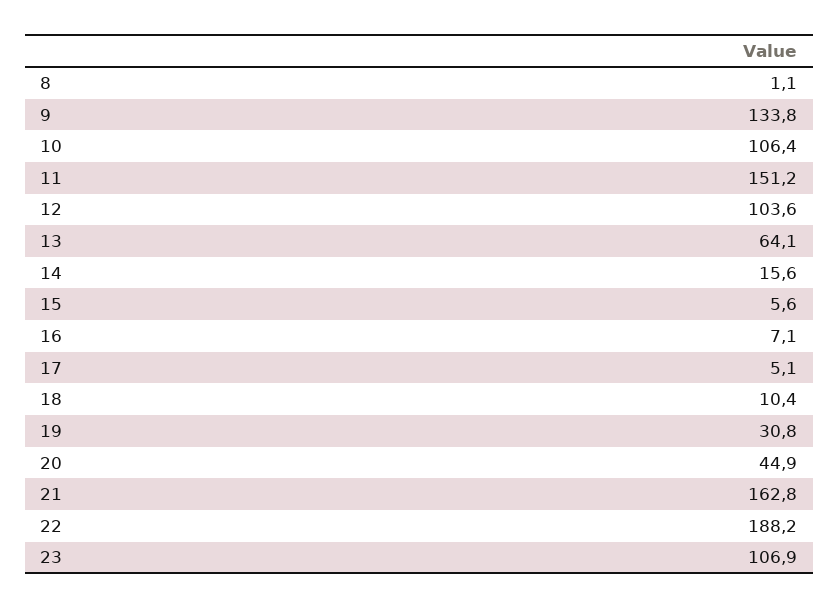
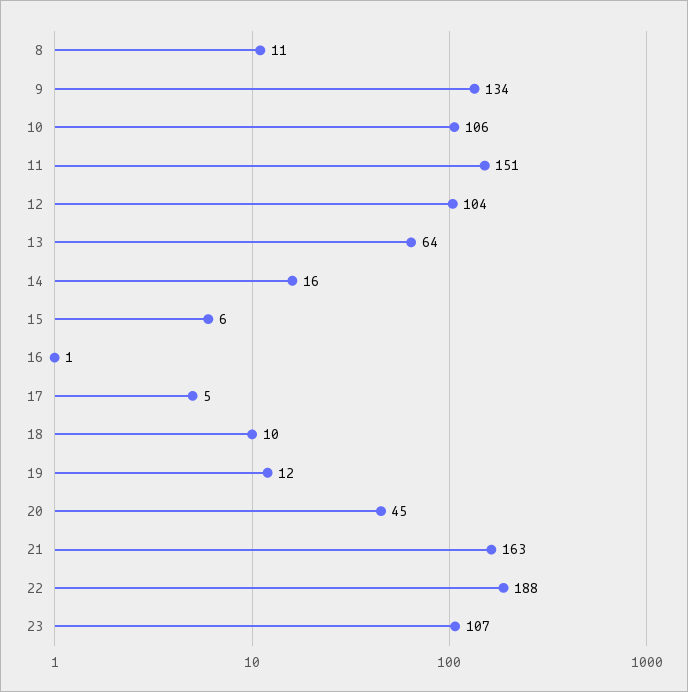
8: 1.1 -> 11
16: 7.1 -> 1
19: 30.8 -> 12

